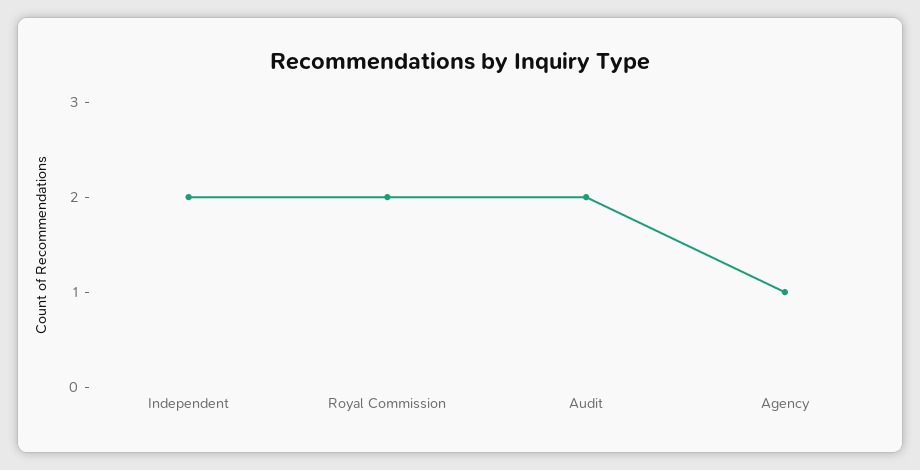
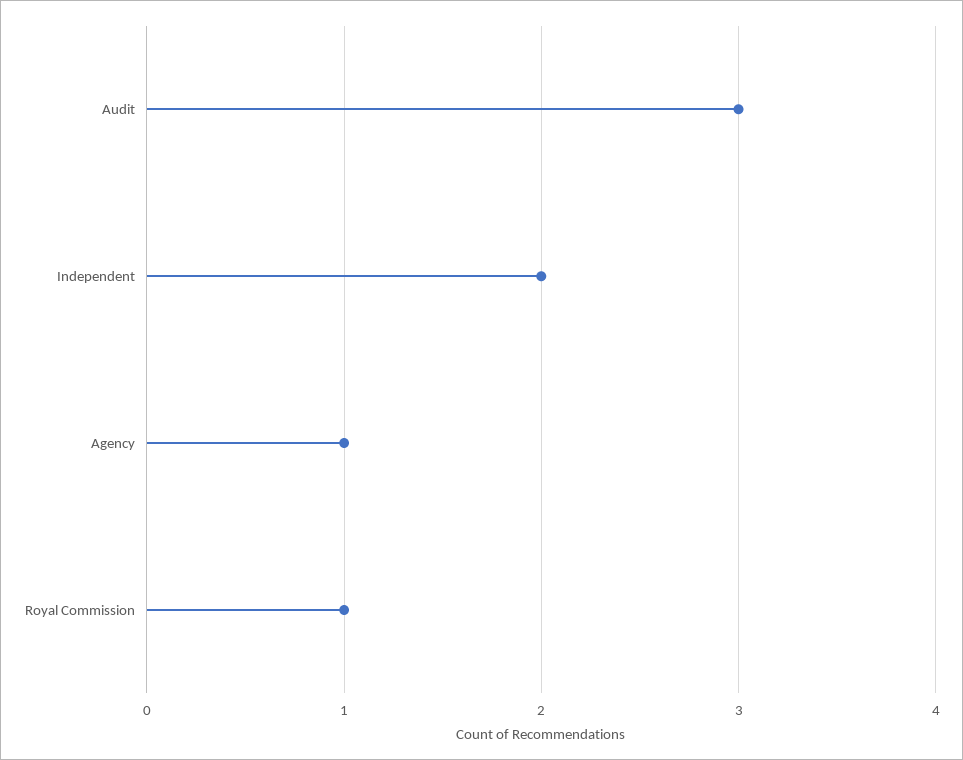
Royal Commission: 2 -> 1
Audit: 2 -> 3

